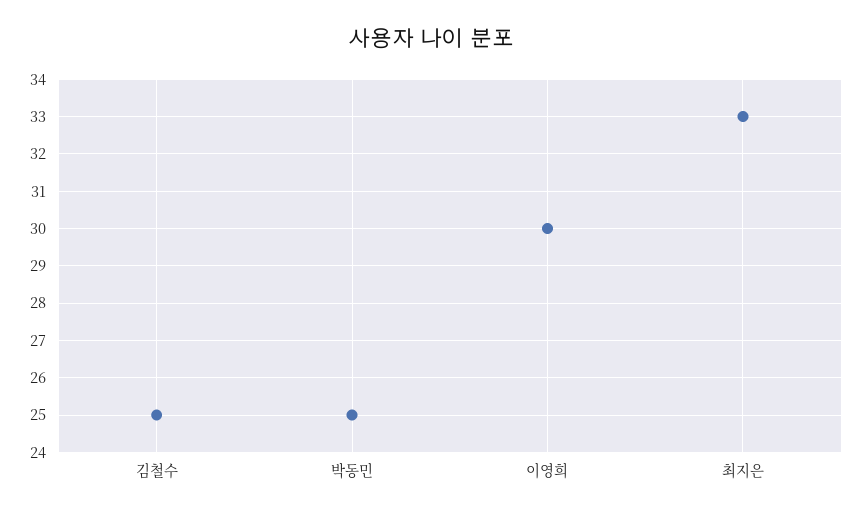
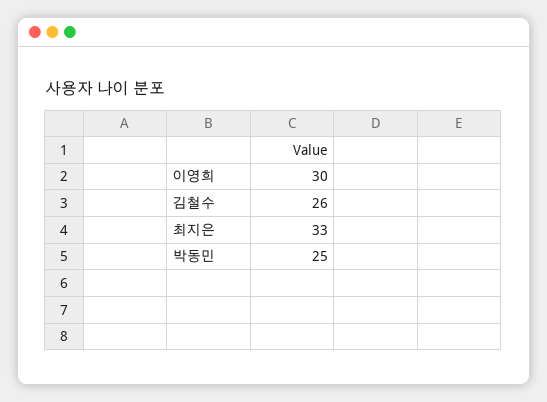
김철수: 25 -> 26

